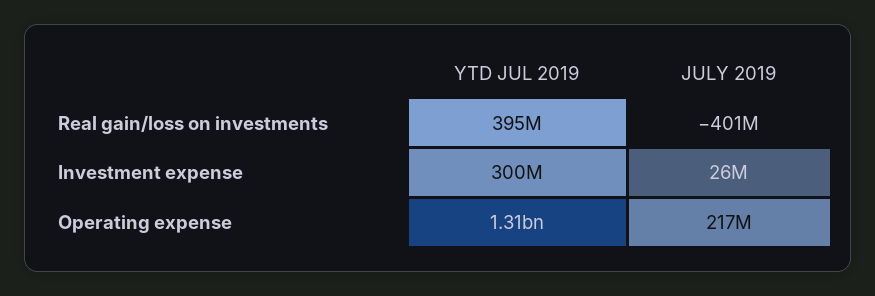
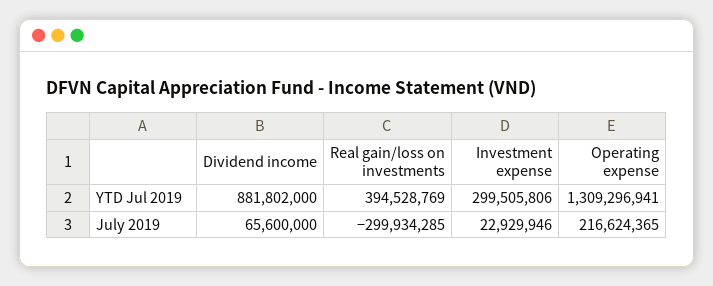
JULY 2019, Real gain/loss on investments: -401000000 -> -299934285
JULY 2019, Investment expense: 26000000 -> 22929946
YTD JUL 2019, Dividend income: none -> 881802000
JULY 2019, Dividend income: none -> 65600000

